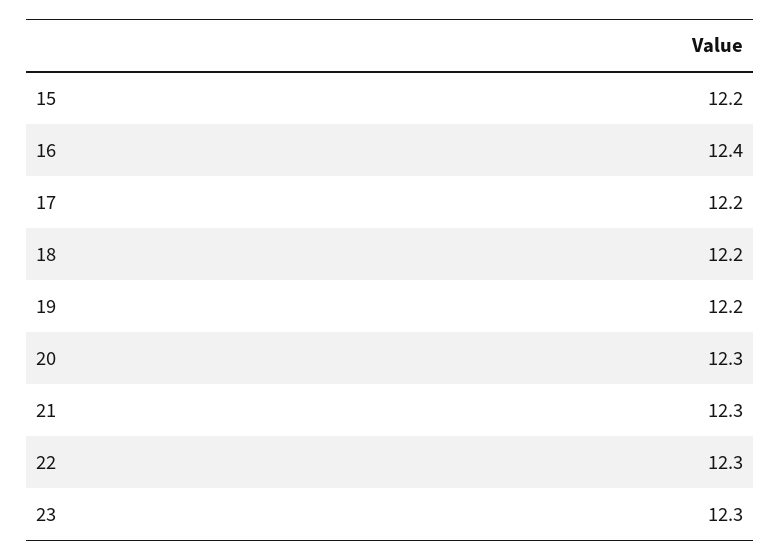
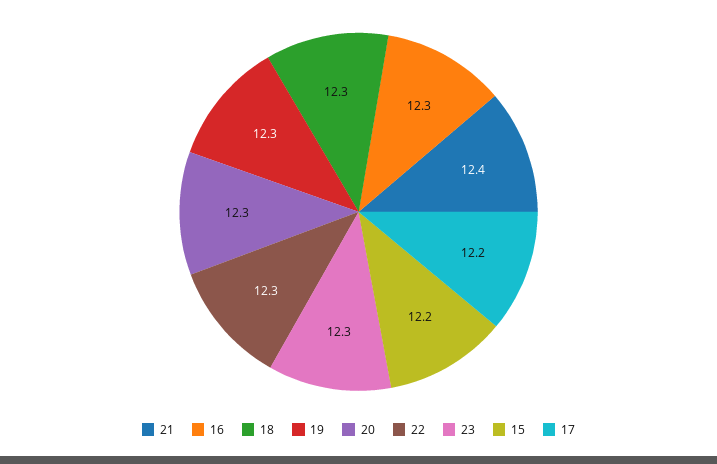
16: 12.4 -> 12.3
18: 12.2 -> 12.3
19: 12.2 -> 12.3
21: 12.3 -> 12.4

